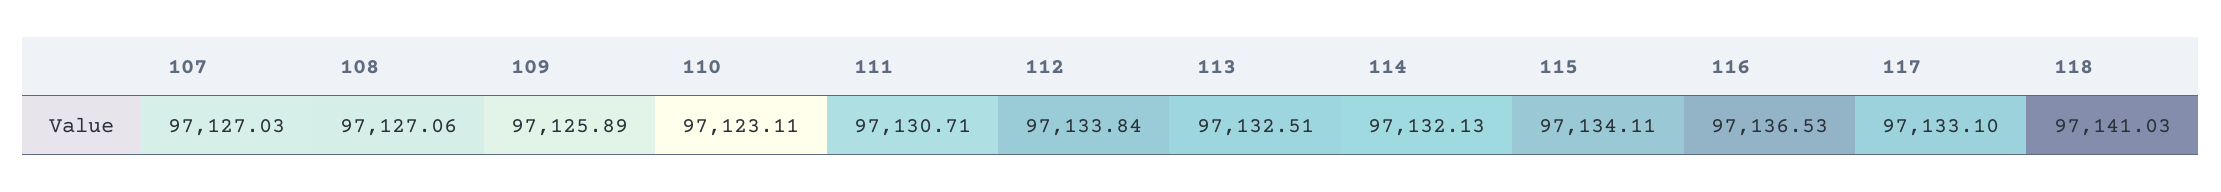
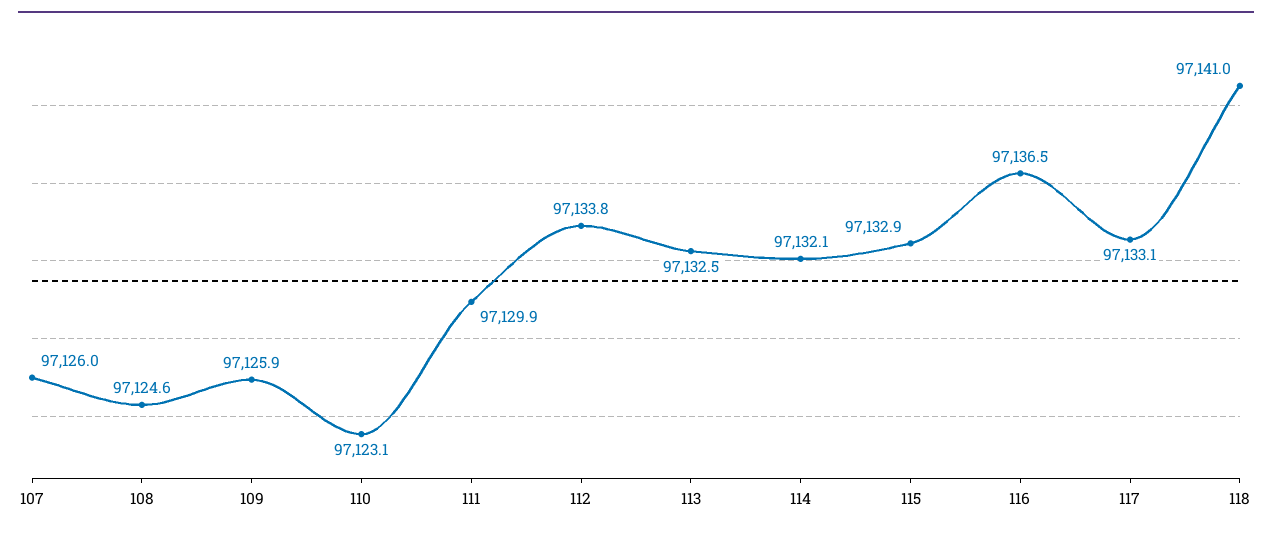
107: 97127.03 -> 97126
108: 97127.06 -> 97124.6
111: 97130.71 -> 97129.9
115: 97134.11 -> 97132.9

